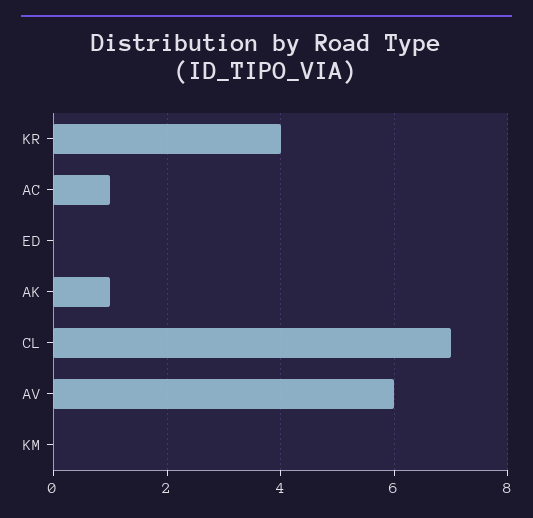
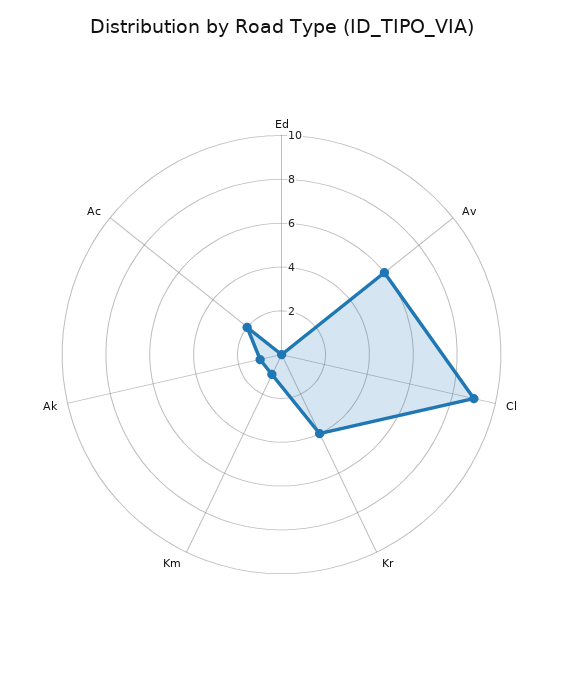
AC: 1 -> 2
CL: 7 -> 9
KM: 0 -> 1

